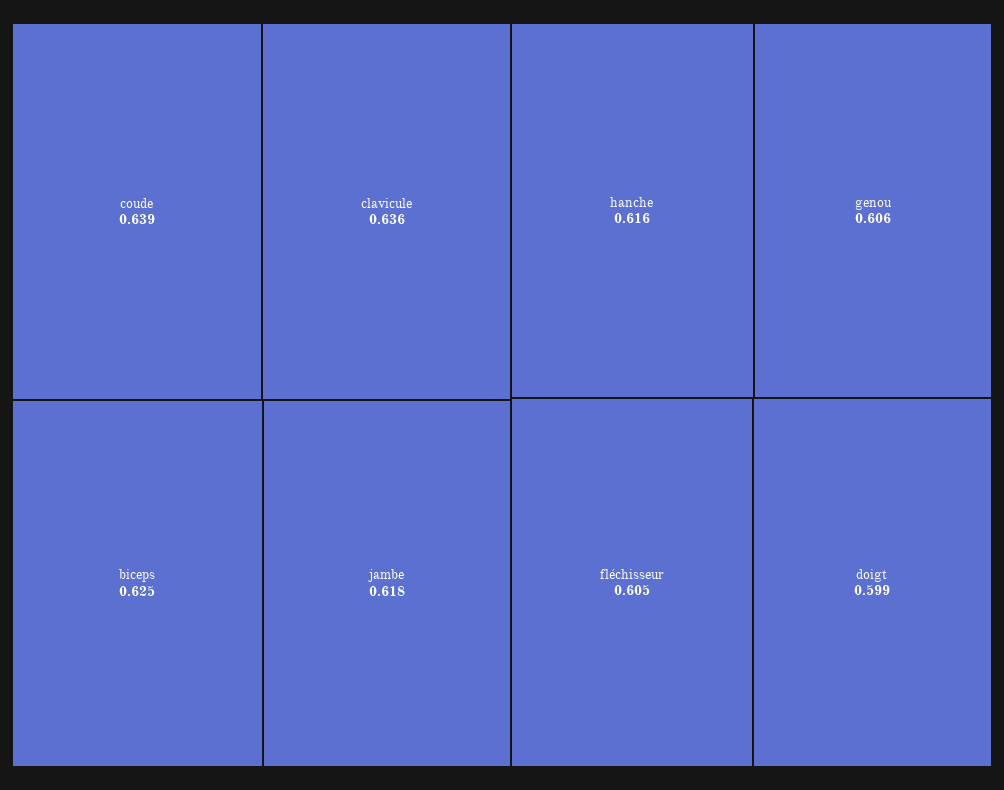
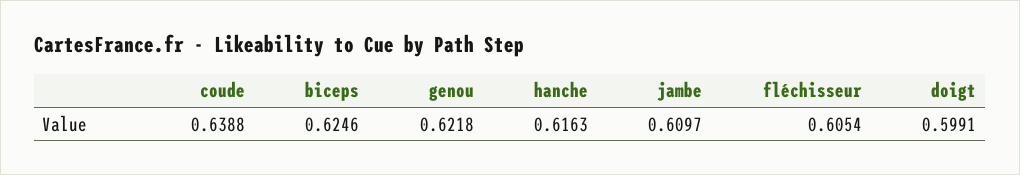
clavicule: 0.636 -> none
jambe: 0.618 -> 0.6097
genou: 0.606 -> 0.6218

